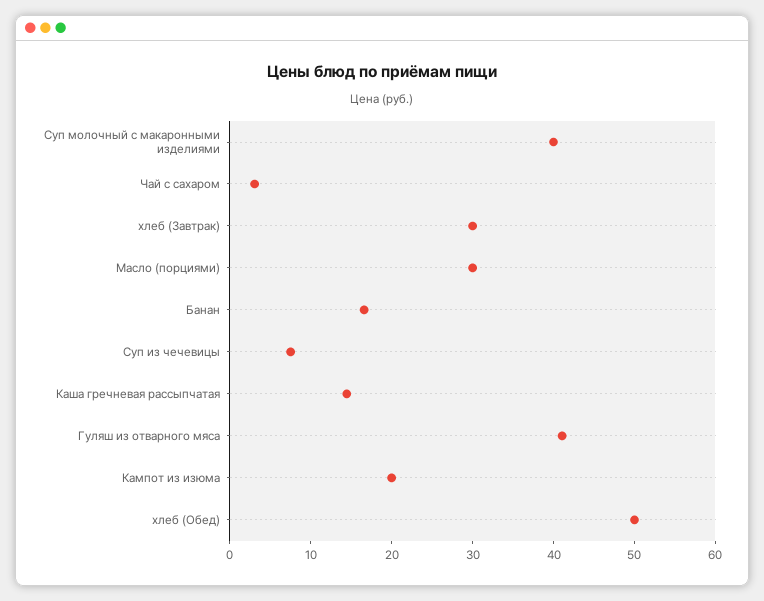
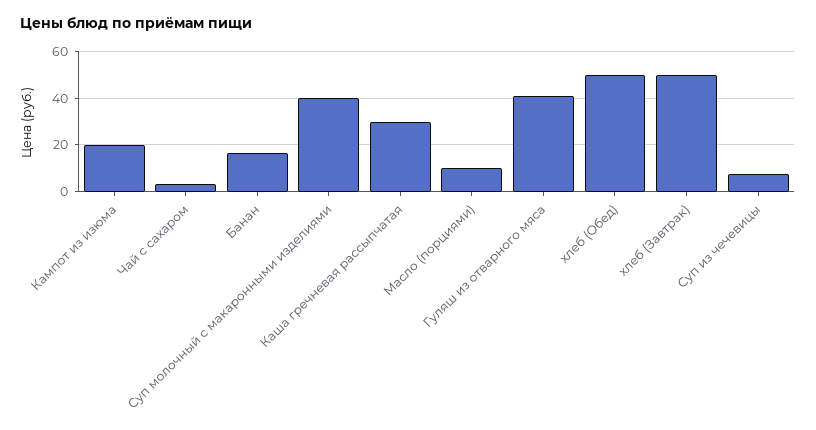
хлеб (Завтрак): 30 -> 50
Масло (порциями): 30 -> 10
Каша гречневая рассыпчатая: 14 -> 30

